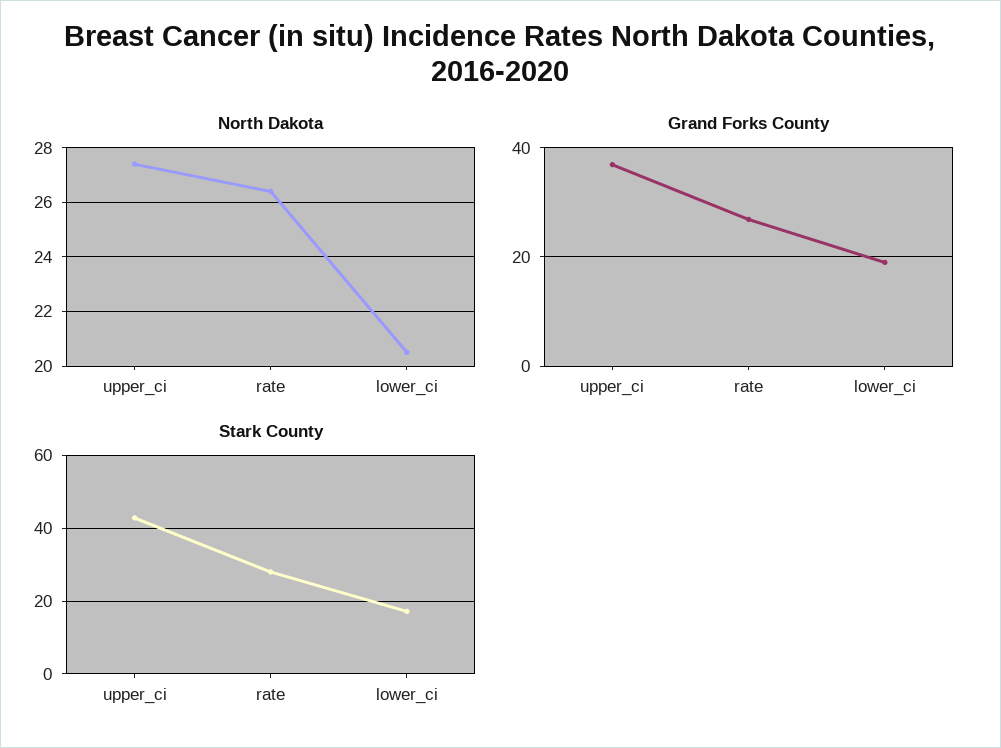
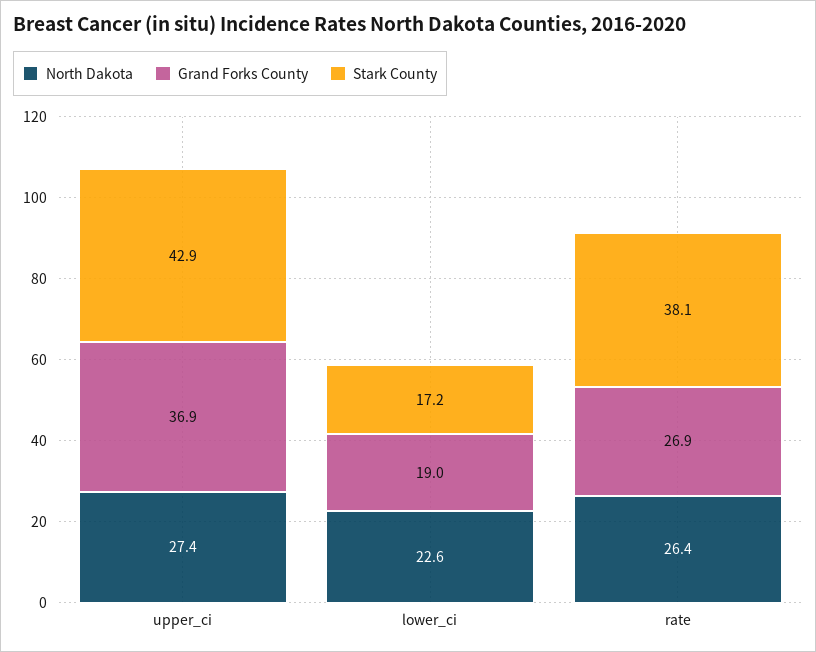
North Dakota, lower_ci: 20.5 -> 22.6
Stark County, rate: 28 -> 38.1

